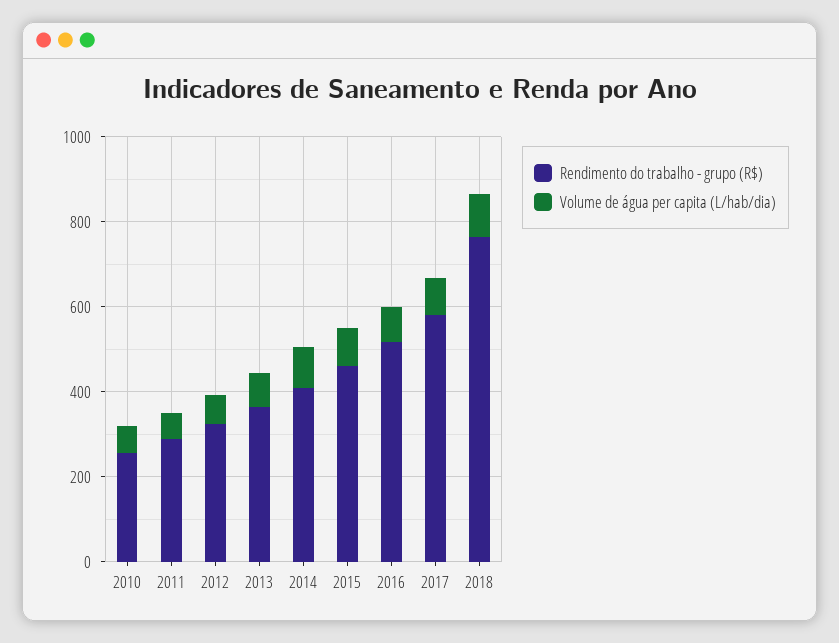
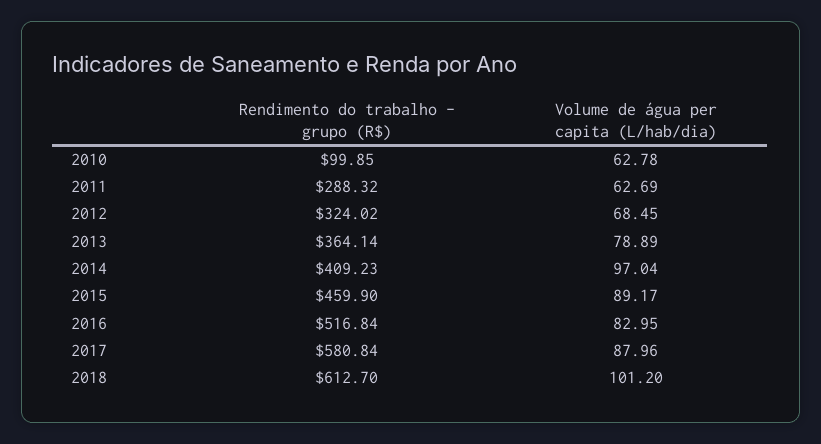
Rendimento do trabalho - grupo (R$), 2010: 250 -> 99.85
Rendimento do trabalho - grupo (R$), 2018: 750 -> 612.7

